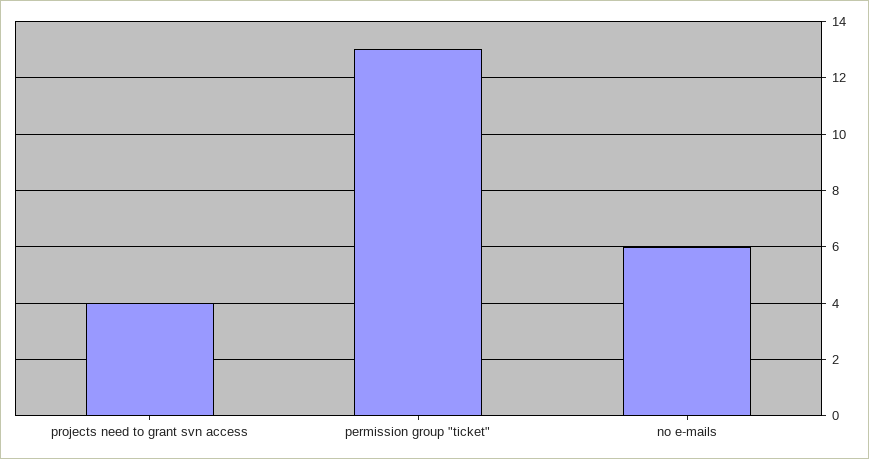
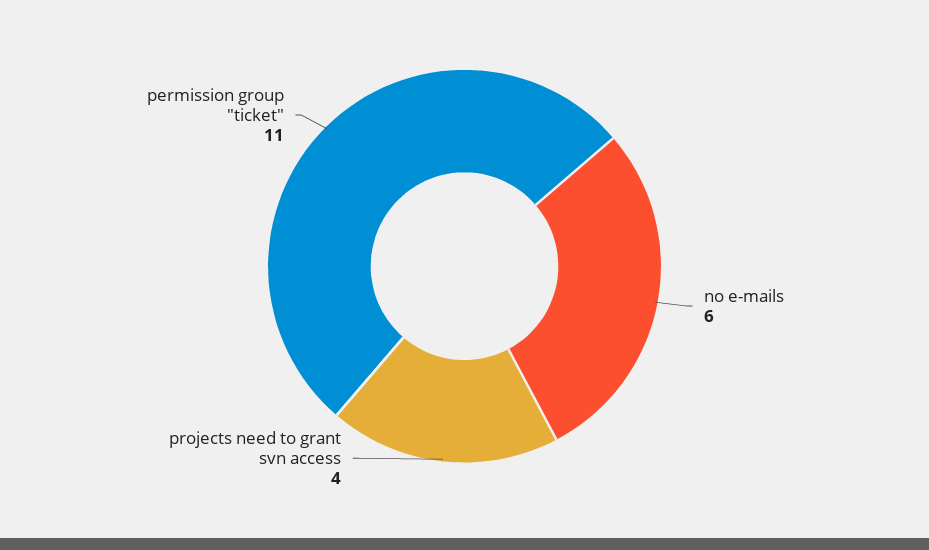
permission group "ticket": 13 -> 11

